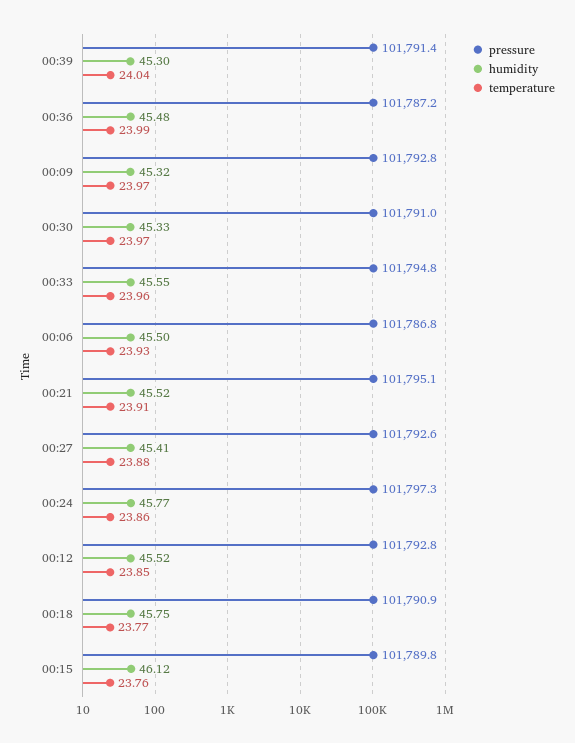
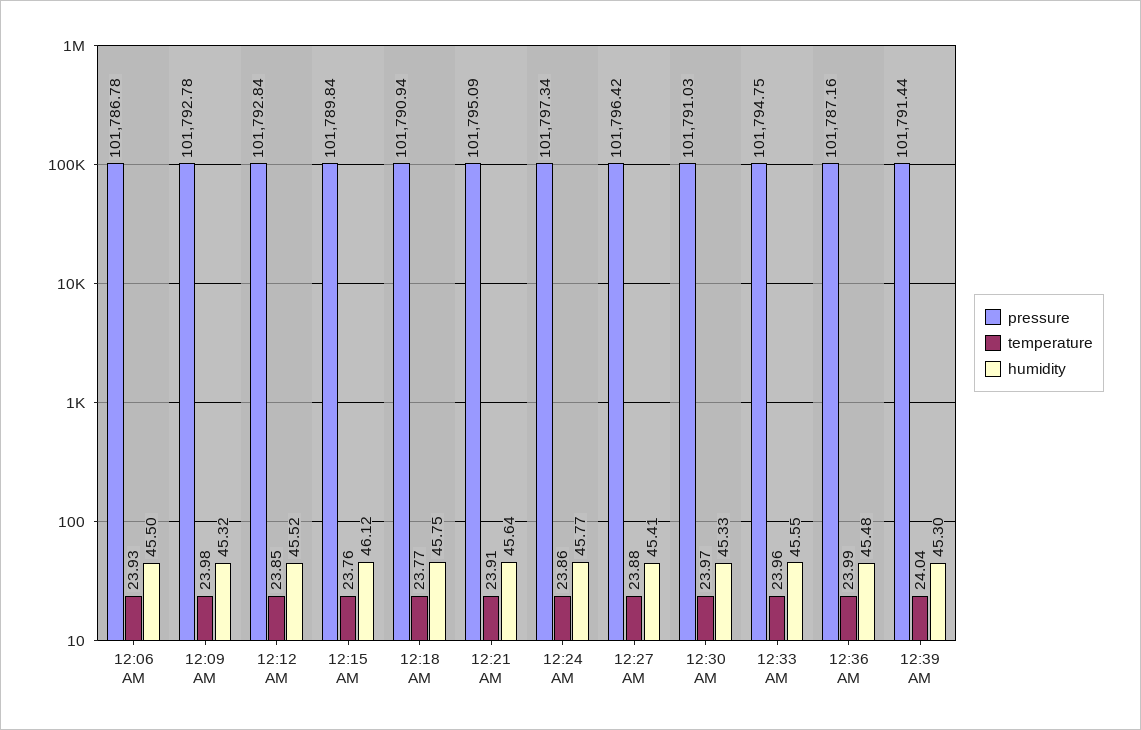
temperature, 00:09: 23.97 -> 23.98
humidity, 00:21: 45.52 -> 45.64
pressure, 00:27: 101792.6 -> 101796.42

